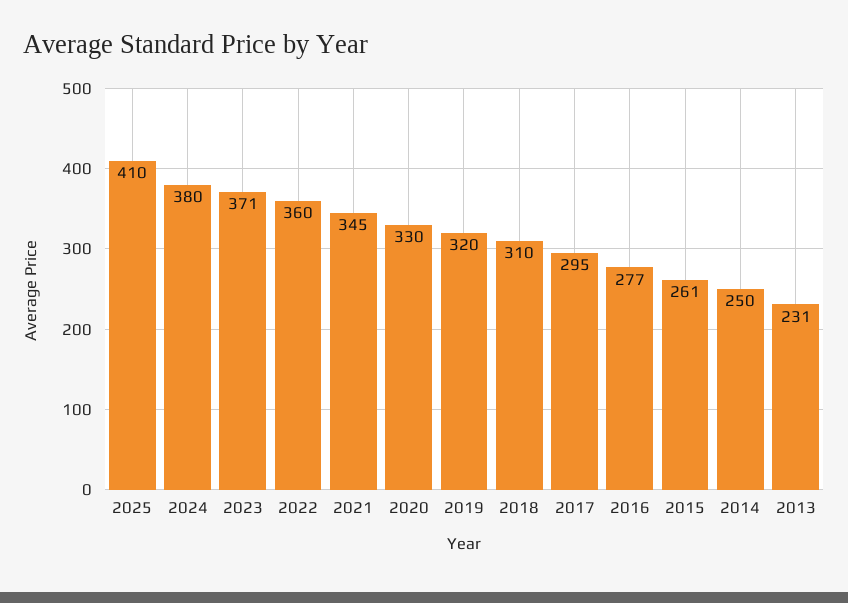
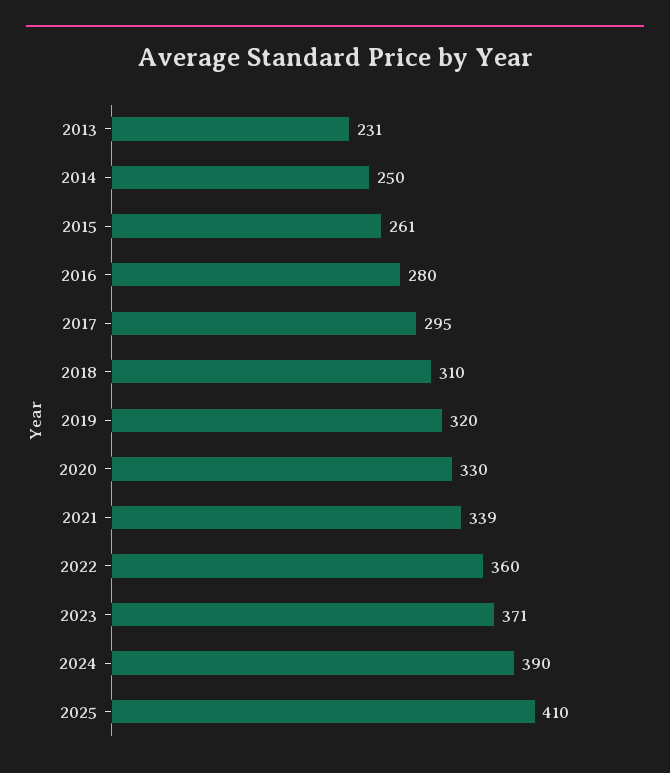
2024: 380 -> 390
2021: 345 -> 339
2016: 277 -> 280

